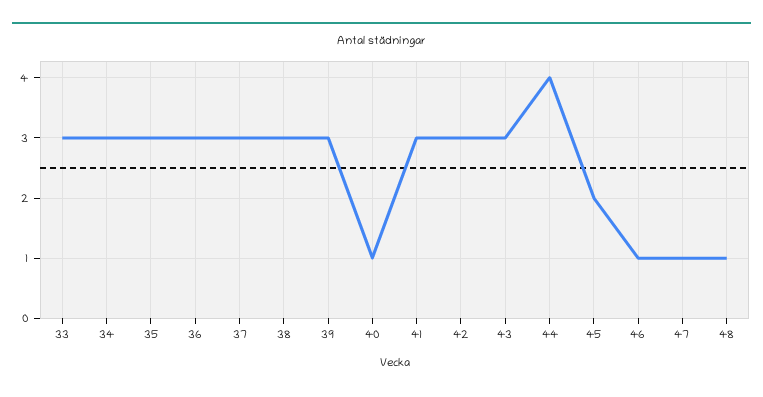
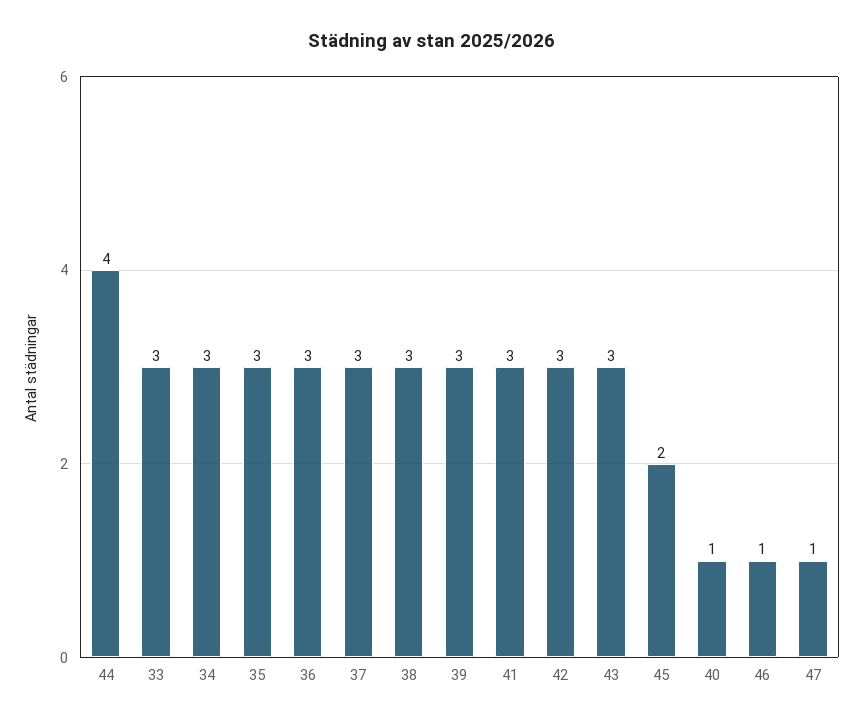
48: 1 -> none

